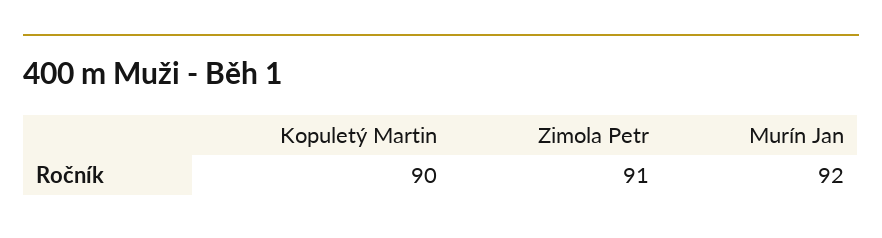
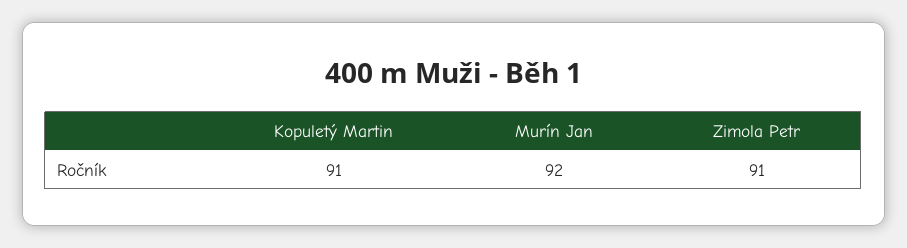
Kopuletý Martin: 90 -> 91

